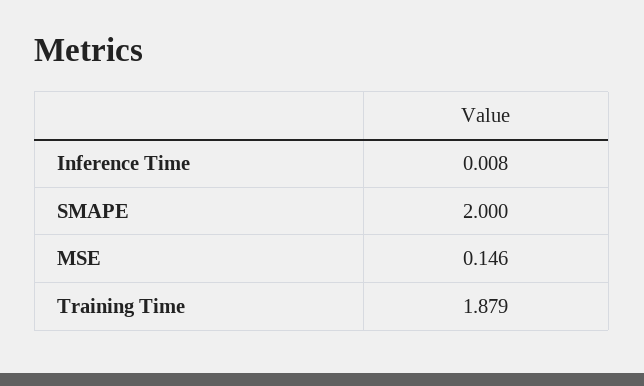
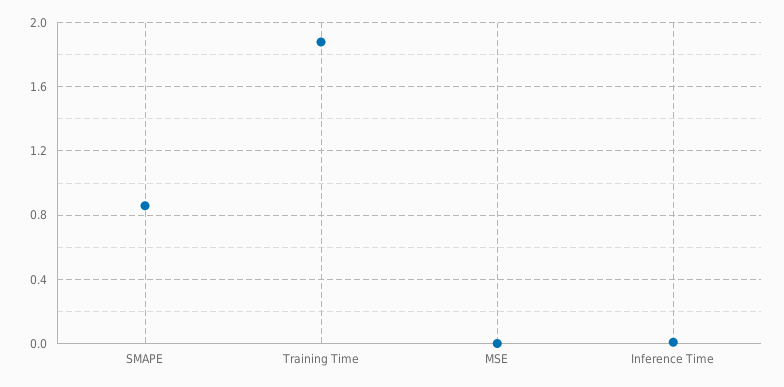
SMAPE: 2 -> 0.85
MSE: 0.146 -> 0

